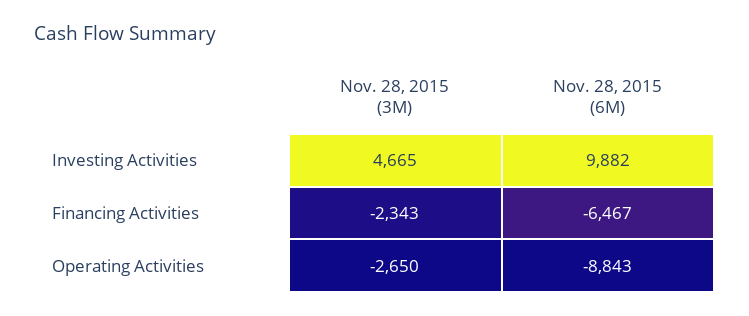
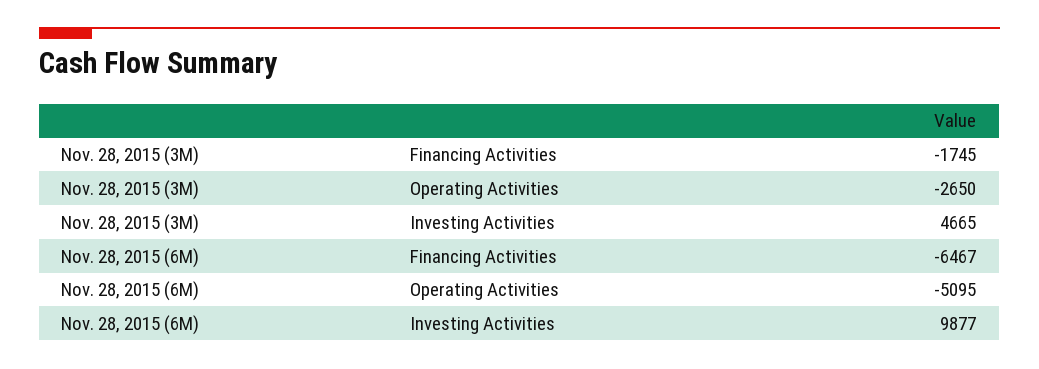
Nov. 28, 2015 (6M), Investing Activities: 9882 -> 9877
Nov. 28, 2015 (3M), Financing Activities: -2343 -> -1745
Nov. 28, 2015 (6M), Operating Activities: -8843 -> -5095

